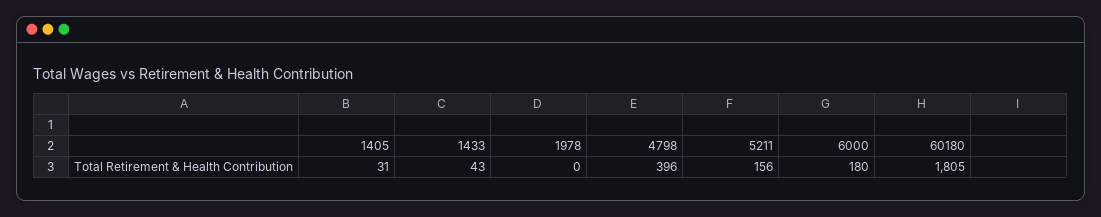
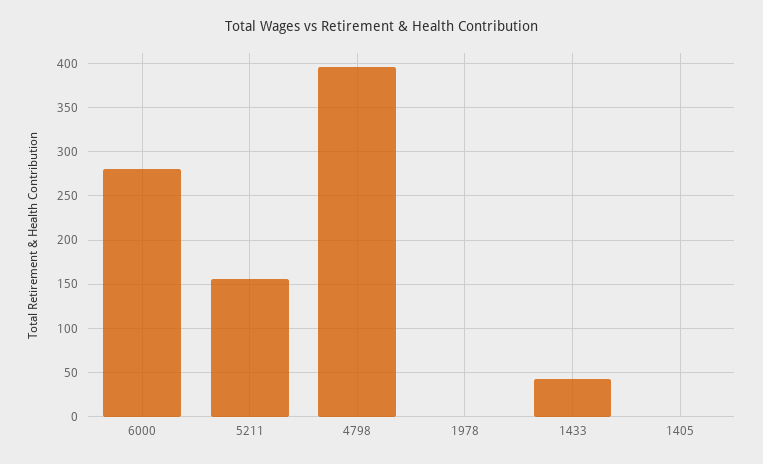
1405: 31 -> 0
6000: 180 -> 280
60180: 1805 -> none

